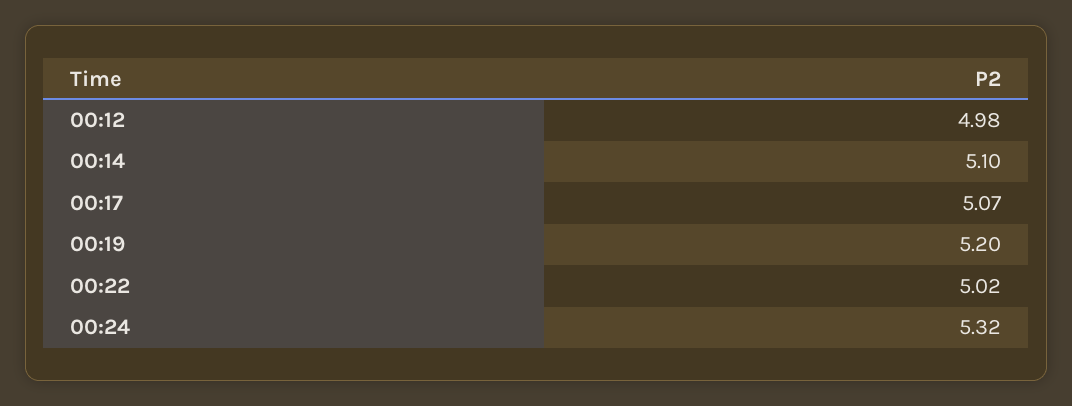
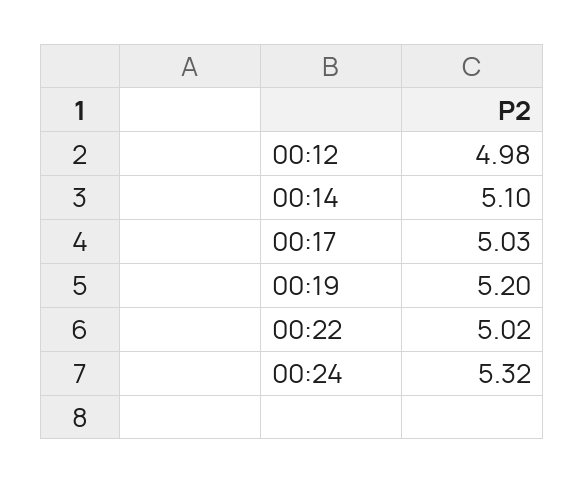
00:17: 5.07 -> 5.03

